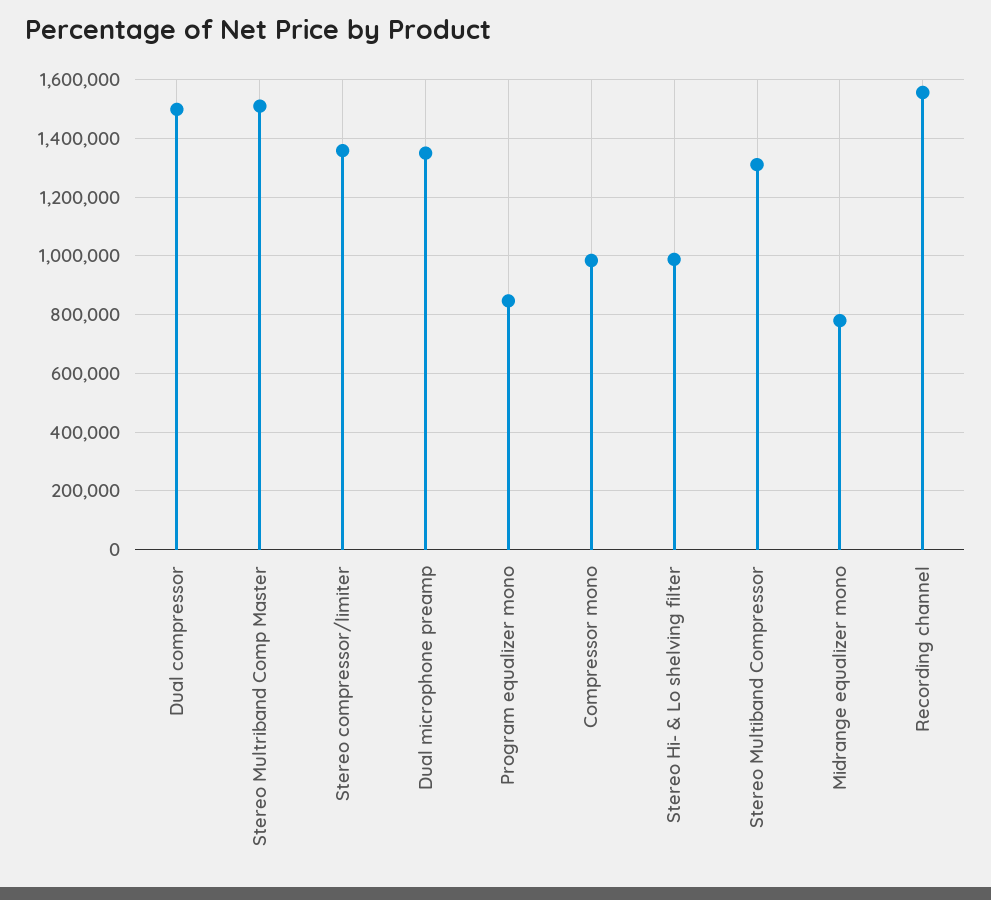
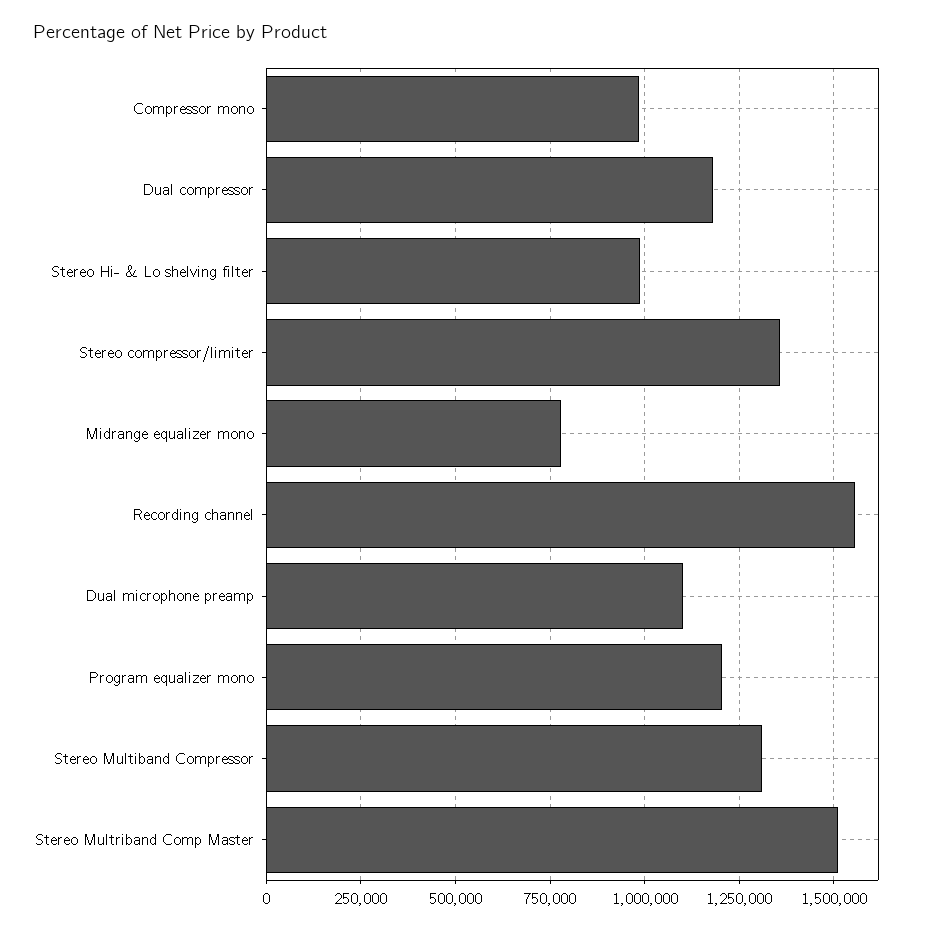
Dual compressor: 1500000 -> 1175000
Dual microphone preamp: 1350000 -> 1100000
Program equalizer mono: 850000 -> 1200000

